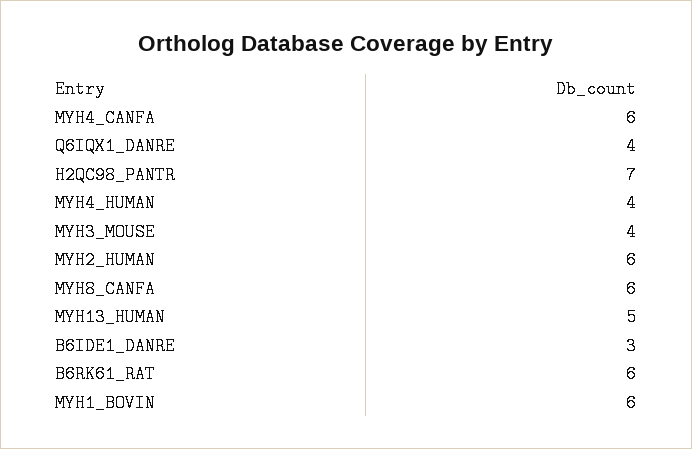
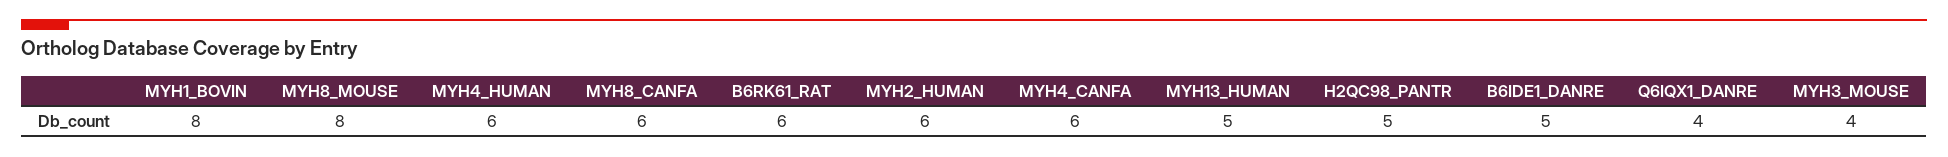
H2QC98_PANTR: 7 -> 5
MYH4_HUMAN: 4 -> 6
B6IDE1_DANRE: 3 -> 5
MYH1_BOVIN: 6 -> 8
MYH8_MOUSE: none -> 8

